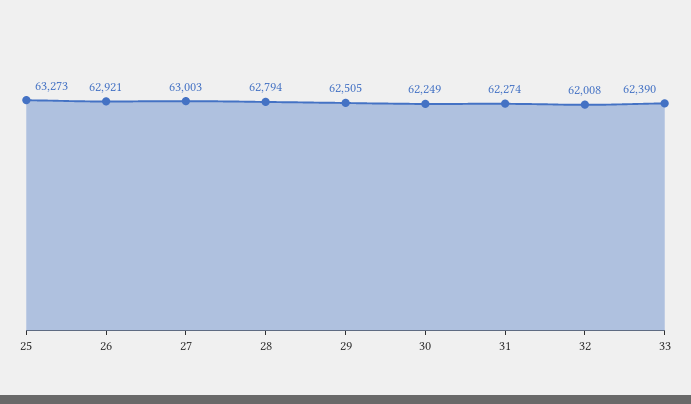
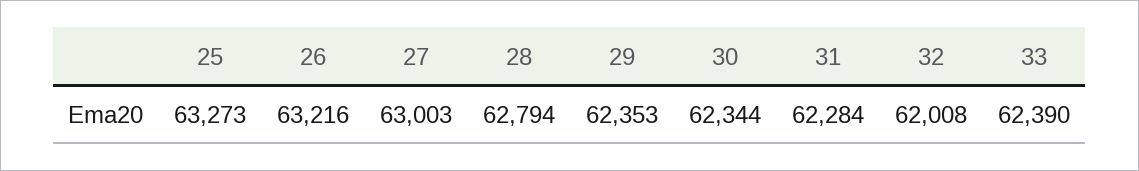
26: 62921 -> 63216
29: 62505 -> 62353
30: 62249 -> 62344
31: 62274 -> 62284

